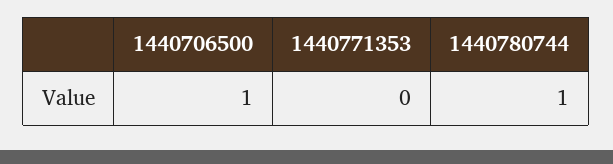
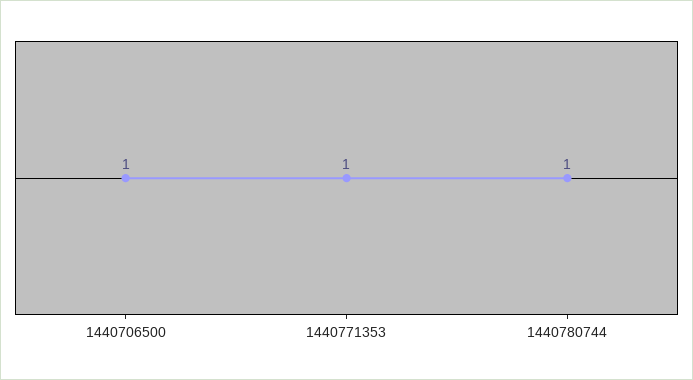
1440771353: 0 -> 1

